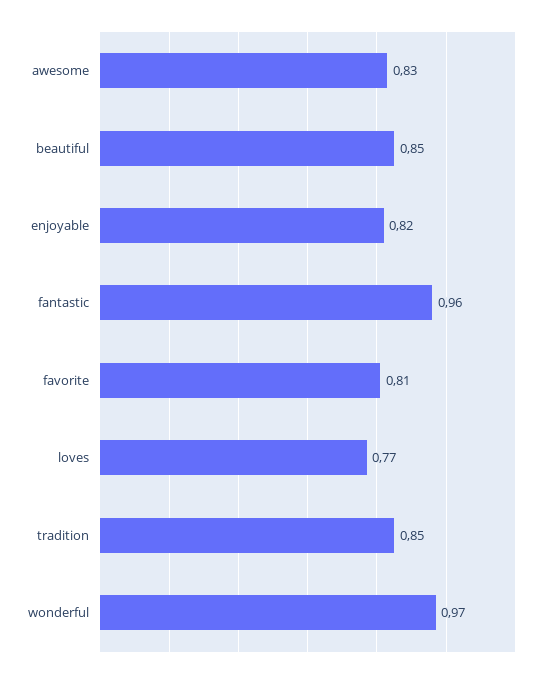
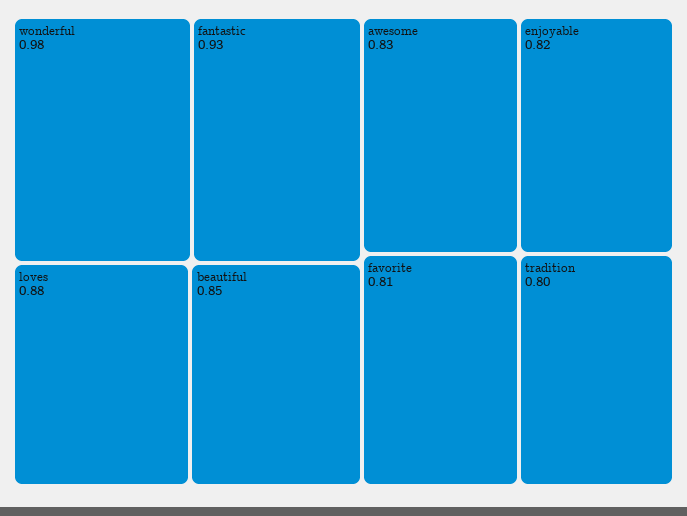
fantastic: 0.96 -> 0.93
loves: 0.77 -> 0.88
tradition: 0.85 -> 0.8
wonderful: 0.97 -> 0.98

